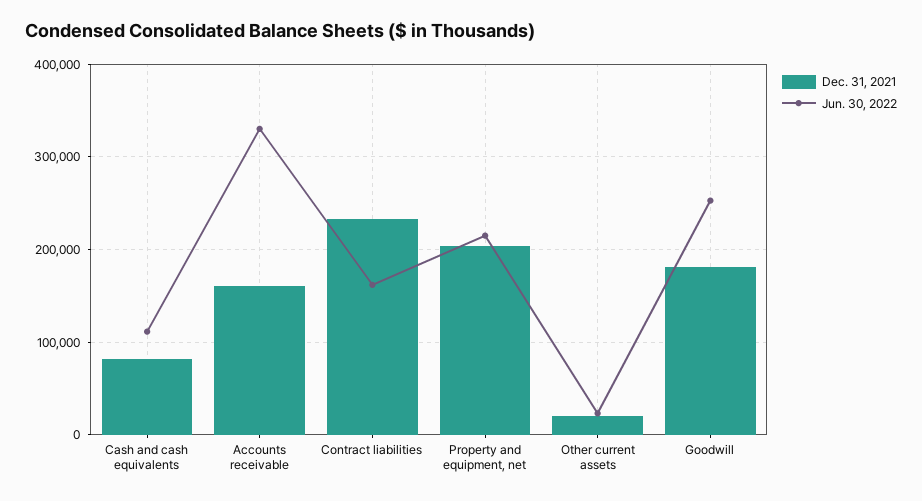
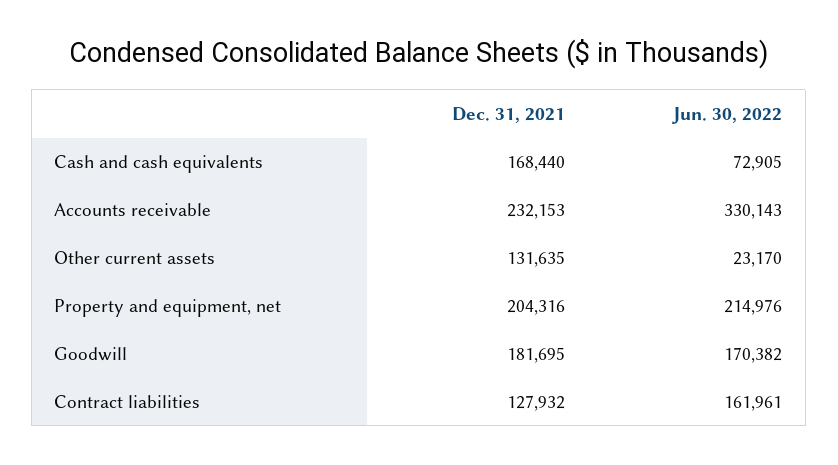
Dec. 31, 2021, Cash and cash equivalents: 80000 -> 168440
Jun. 30, 2022, Cash and cash equivalents: 110000 -> 72905
Dec. 31, 2021, Accounts receivable: 160000 -> 232153
Dec. 31, 2021, Contract liabilities: 230000 -> 127932
Dec. 31, 2021, Other current assets: 20000 -> 131635
Jun. 30, 2022, Goodwill: 250000 -> 170382

